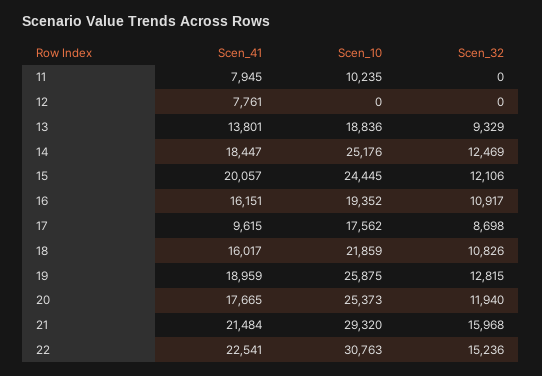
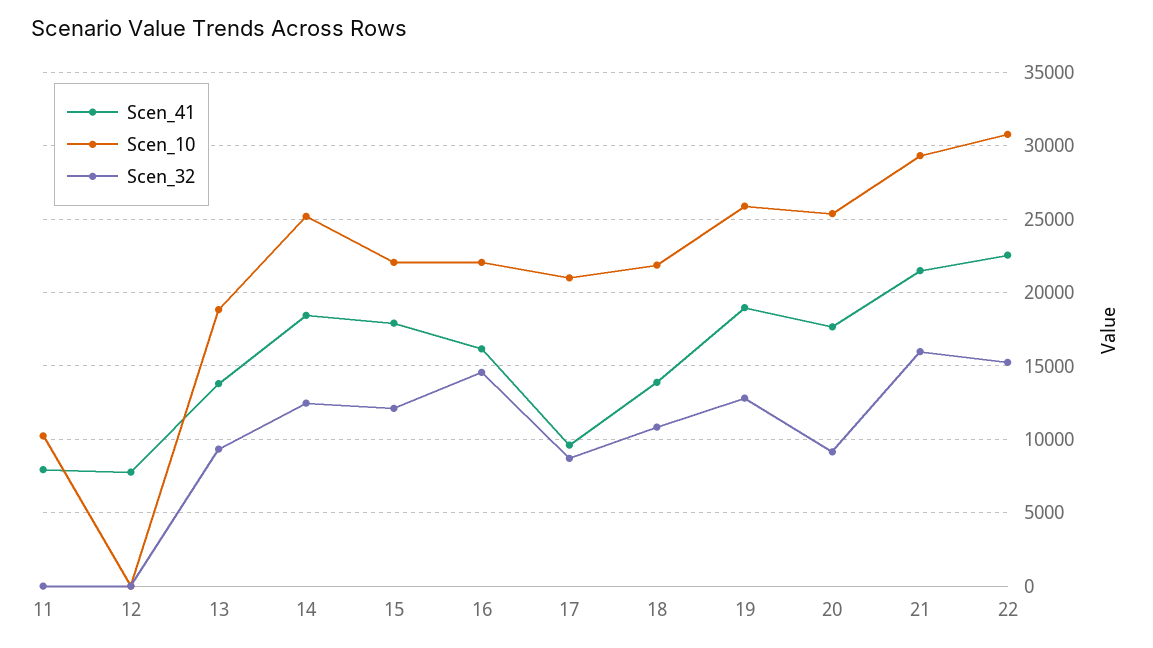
Scen_41, 15: 20057 -> 18000
Scen_10, 15: 24445 -> 22000
Scen_10, 16: 19352 -> 22000
Scen_32, 16: 10917 -> 14500
Scen_10, 17: 17562 -> 21000
Scen_41, 18: 16017 -> 14000
Scen_32, 20: 11940 -> 9000

